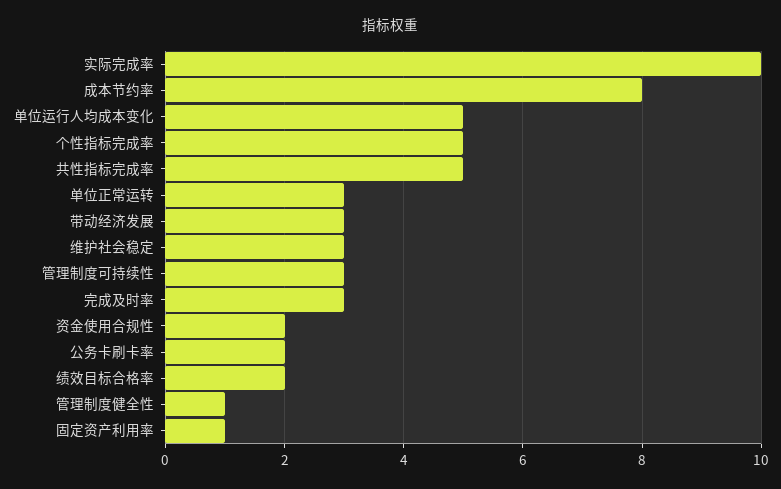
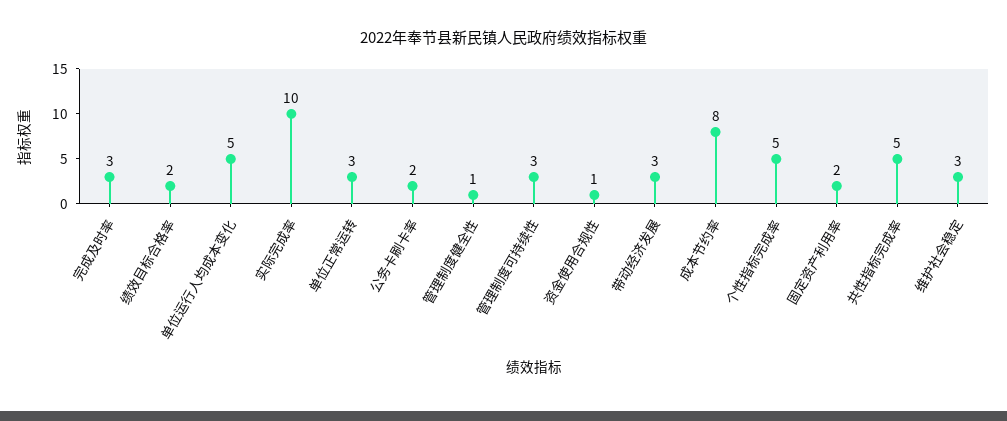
资金使用合规性: 2 -> 1
固定资产利用率: 1 -> 2

